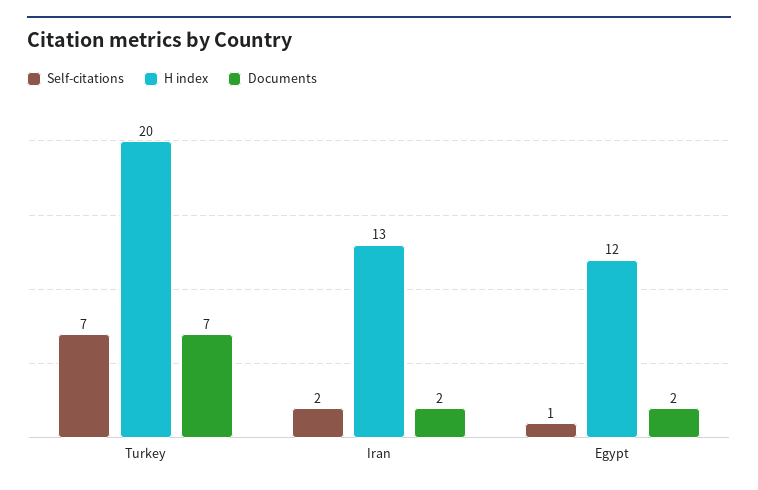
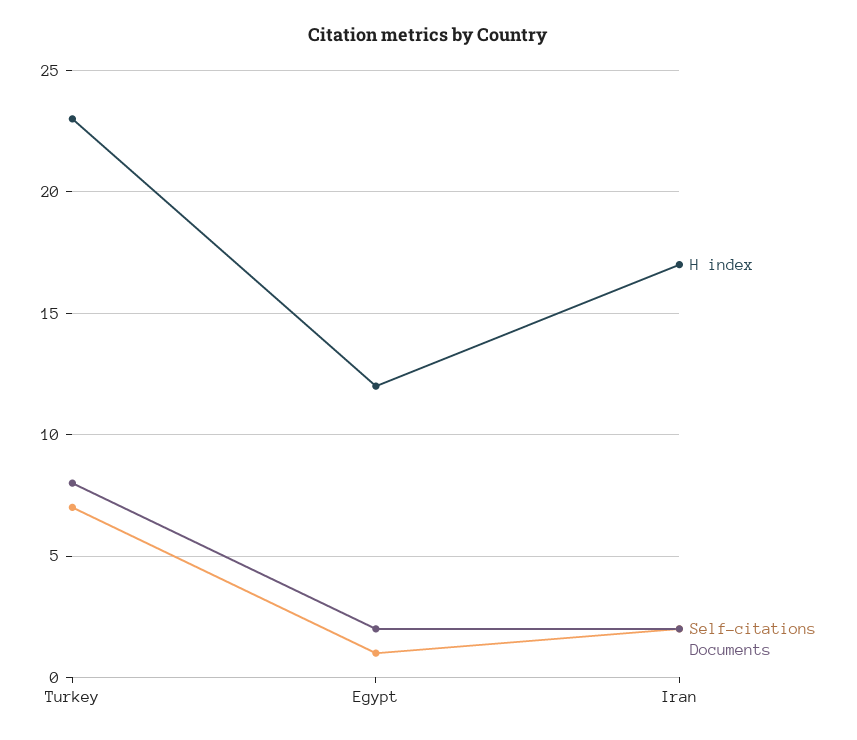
H index, Turkey: 20 -> 23
Documents, Turkey: 7 -> 8
H index, Iran: 13 -> 17

